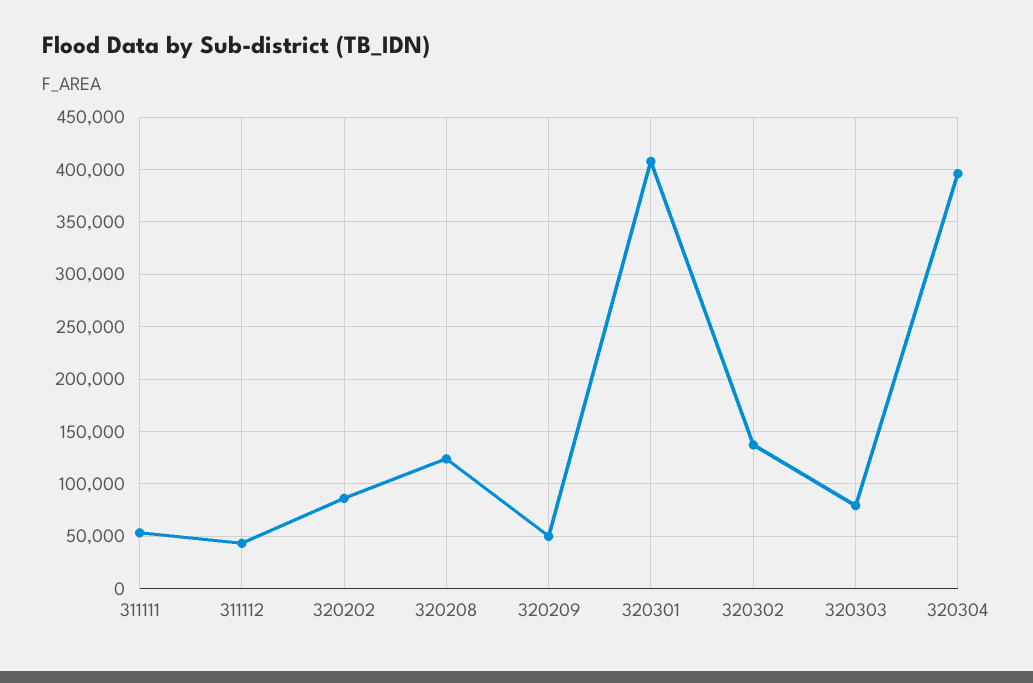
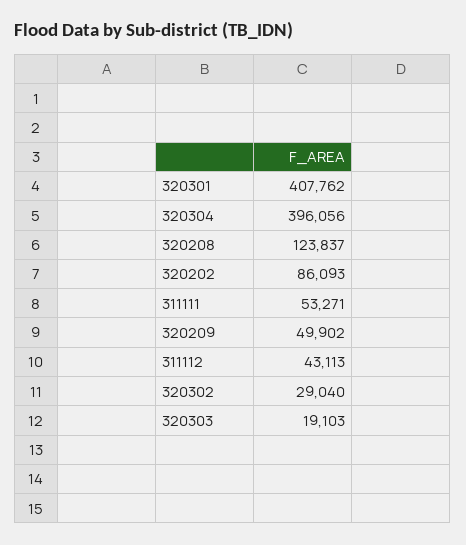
320302: 140000 -> 29040
320303: 80000 -> 19103

